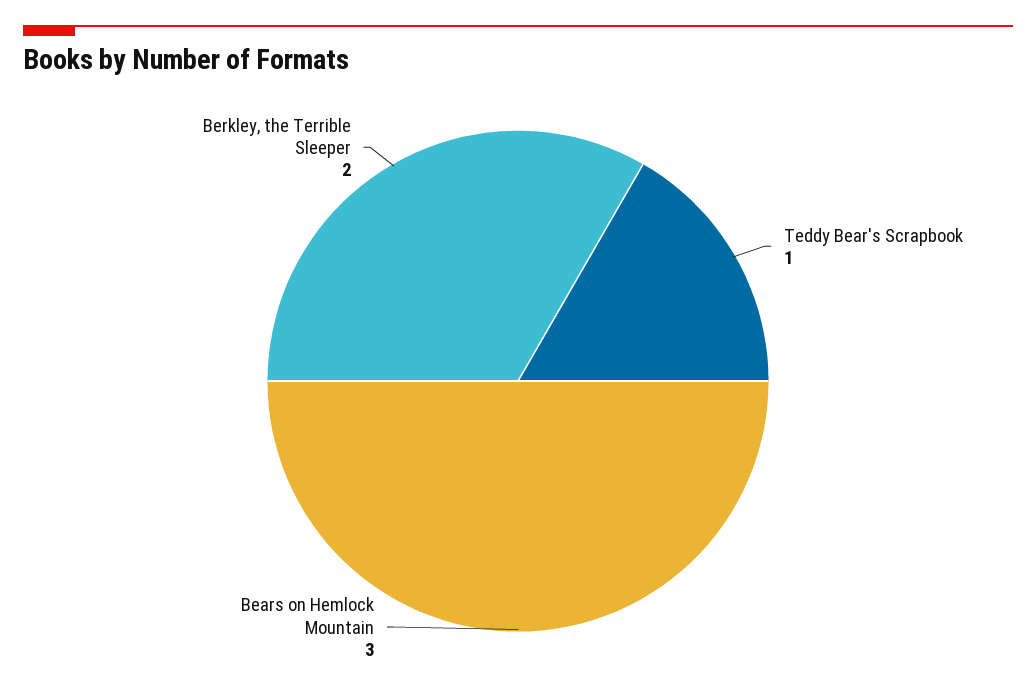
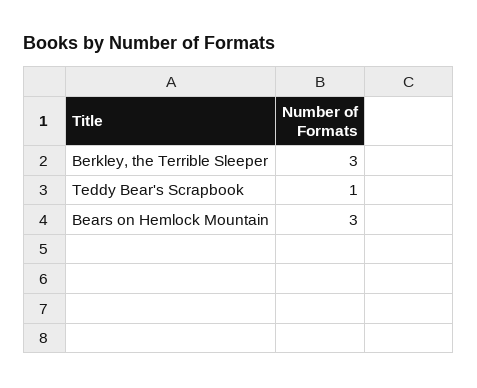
Berkley, the Terrible Sleeper: 2 -> 3

